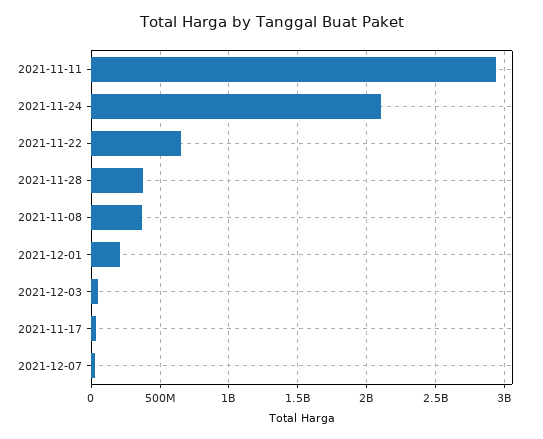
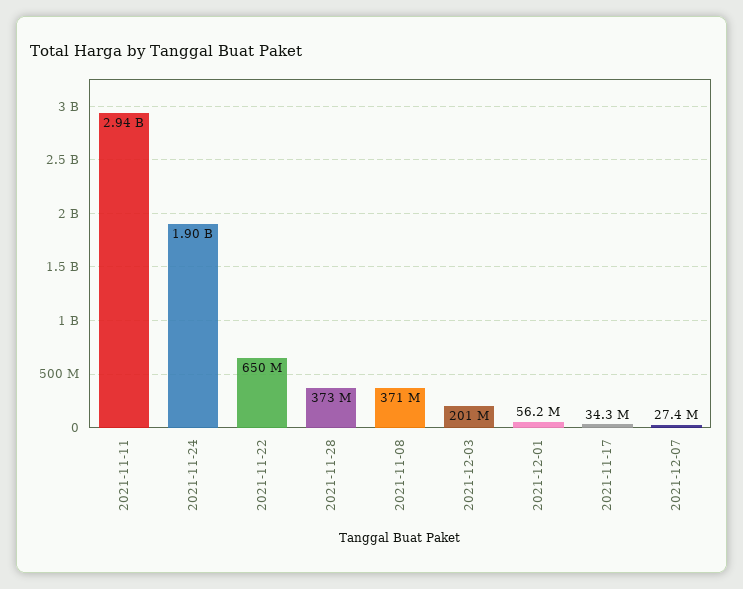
2021-11-24: 2100000000 -> 1900000000
2021-12-01: 200000000 -> 56200000
2021-12-03: 50000000 -> 201000000

